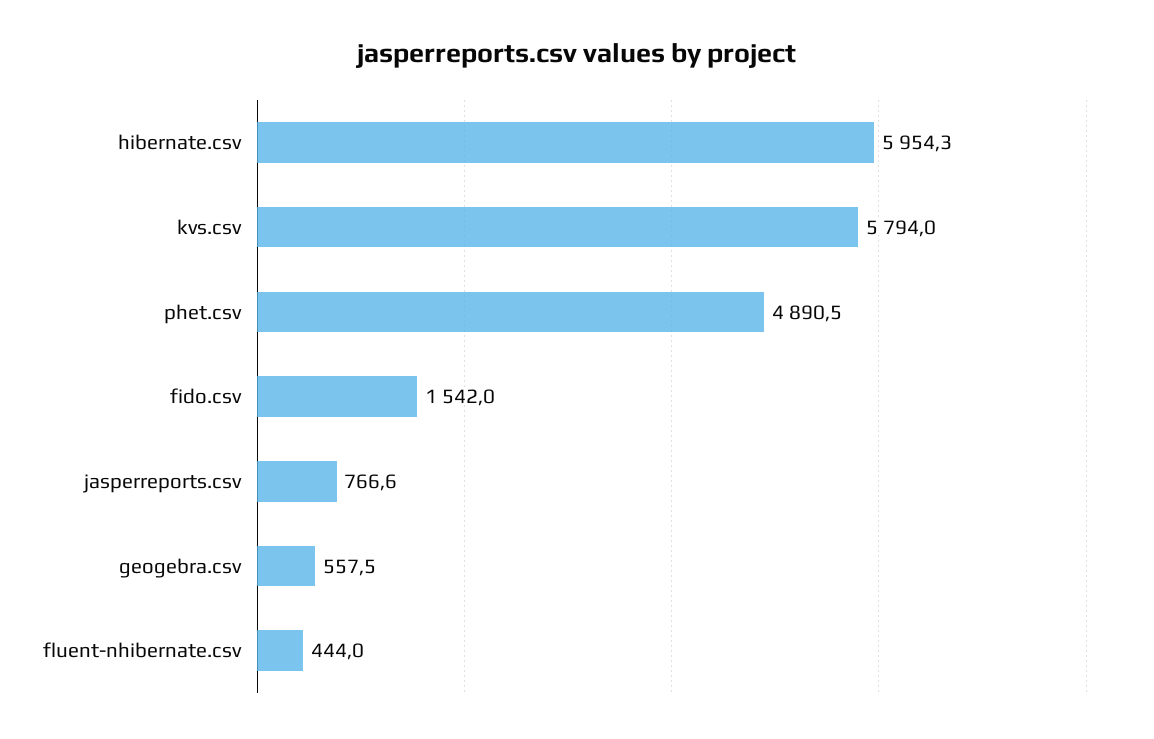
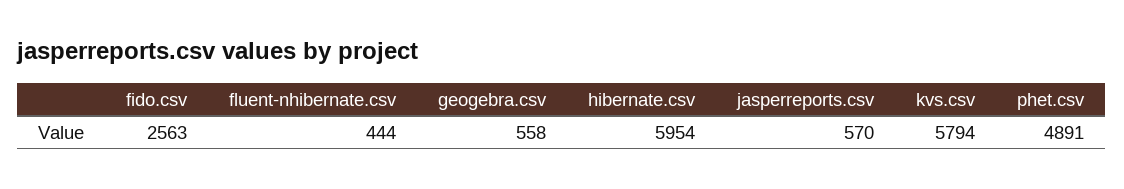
fido.csv: 1542 -> 2563
jasperreports.csv: 766.6 -> 570

